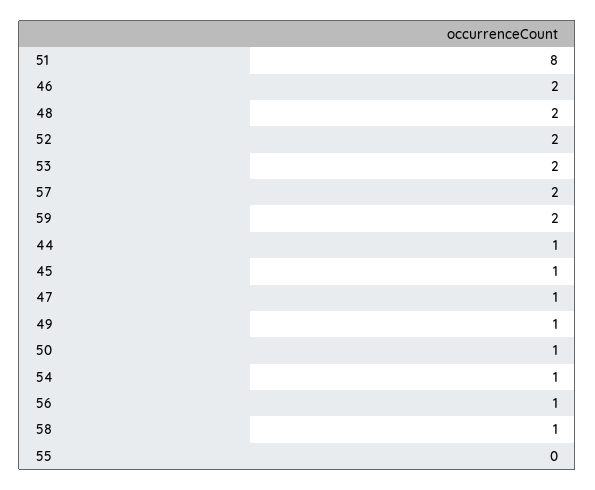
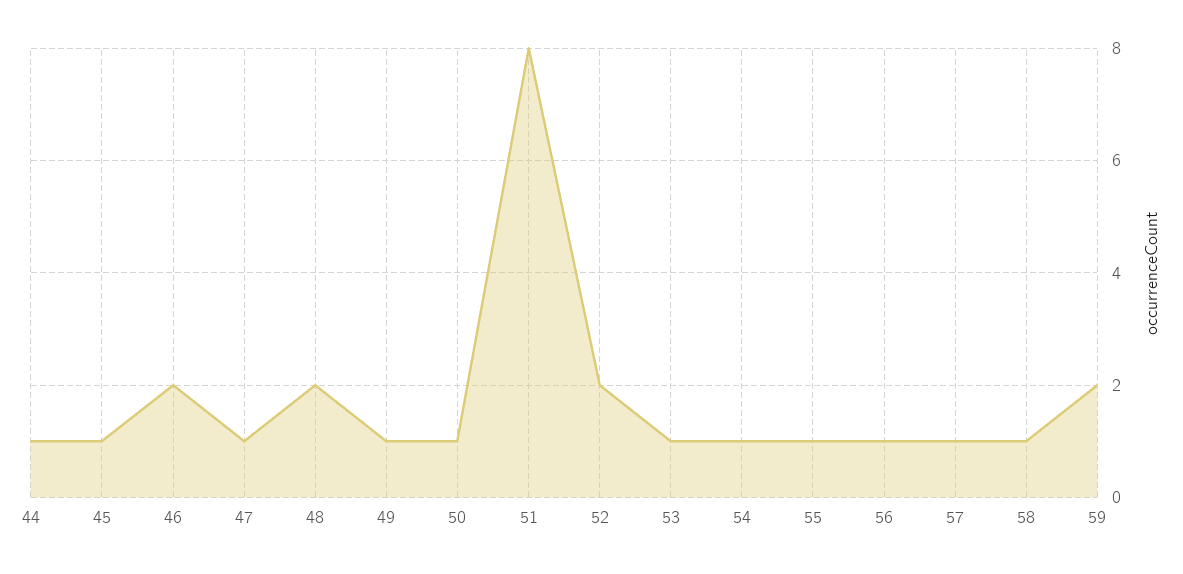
53: 2 -> 1
57: 2 -> 1
55: 0 -> 1

